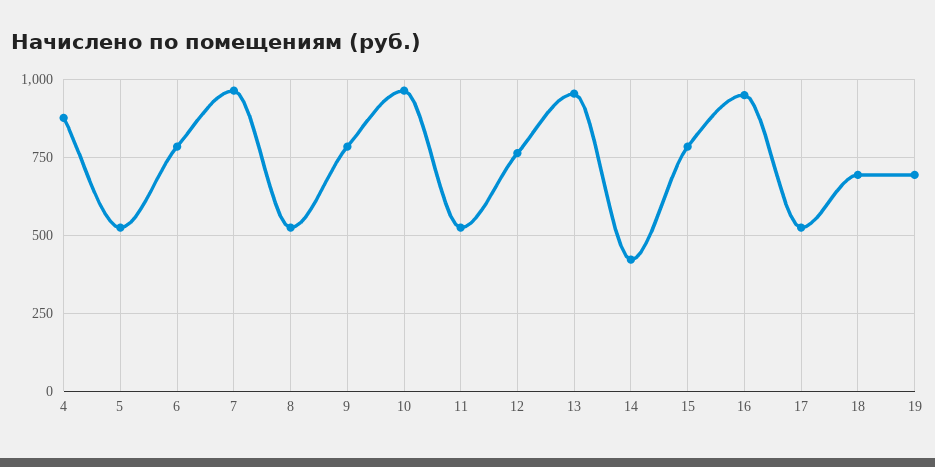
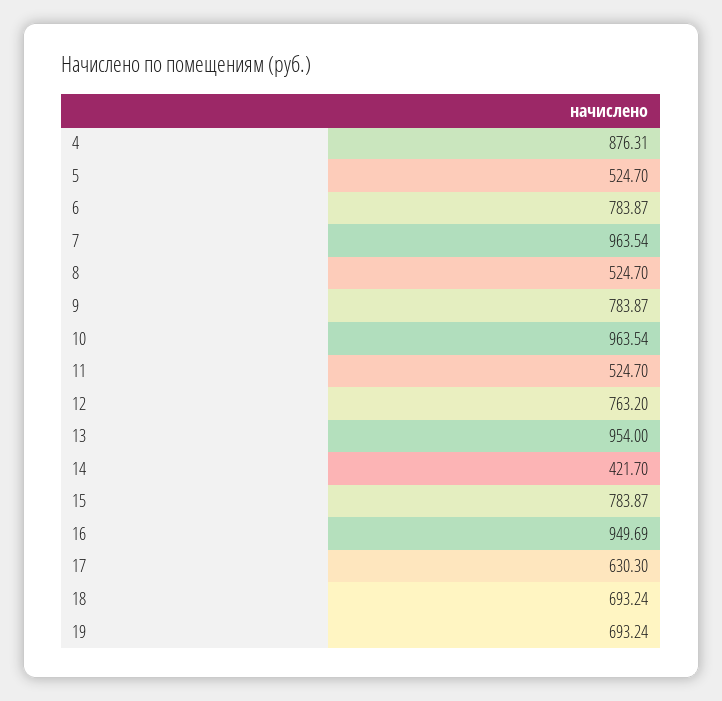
17: 525 -> 630.3

